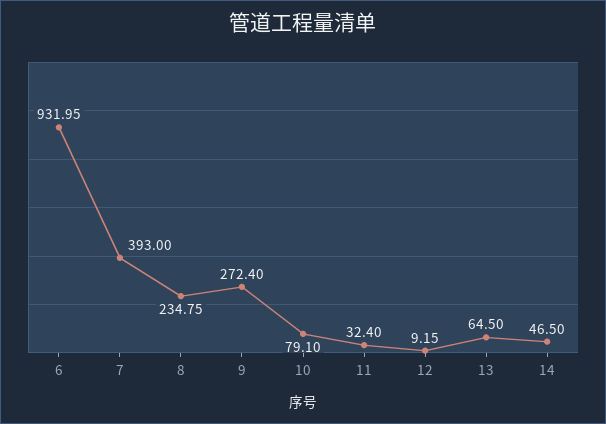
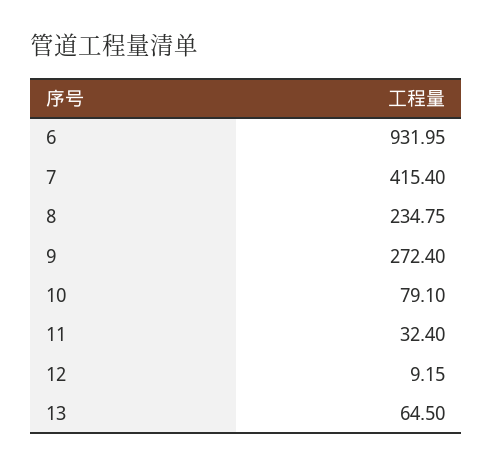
7: 393 -> 415.4
14: 46.5 -> none

